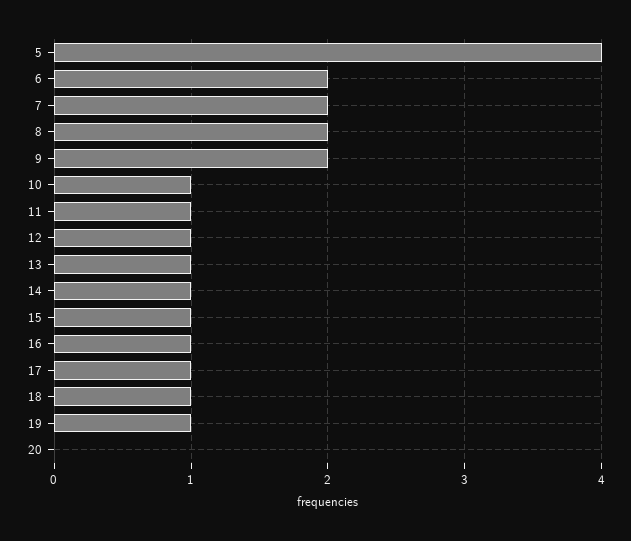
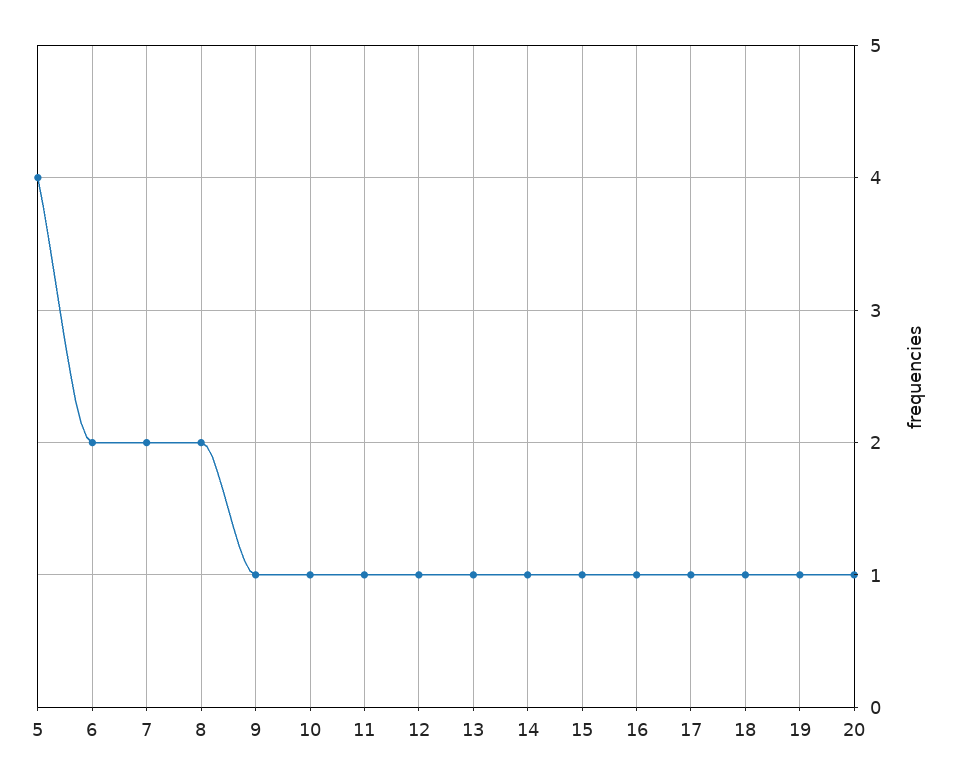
9: 2 -> 1
20: 0 -> 1

